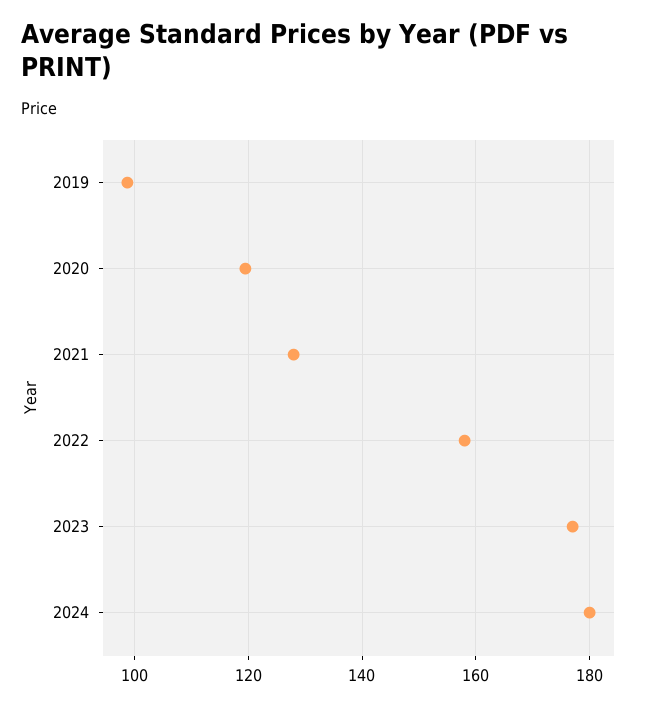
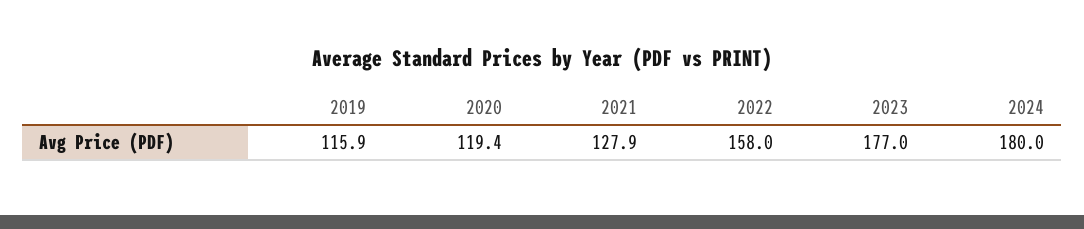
2019: 98 -> 115.9

